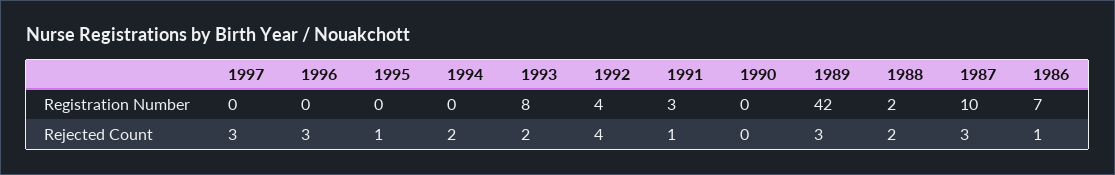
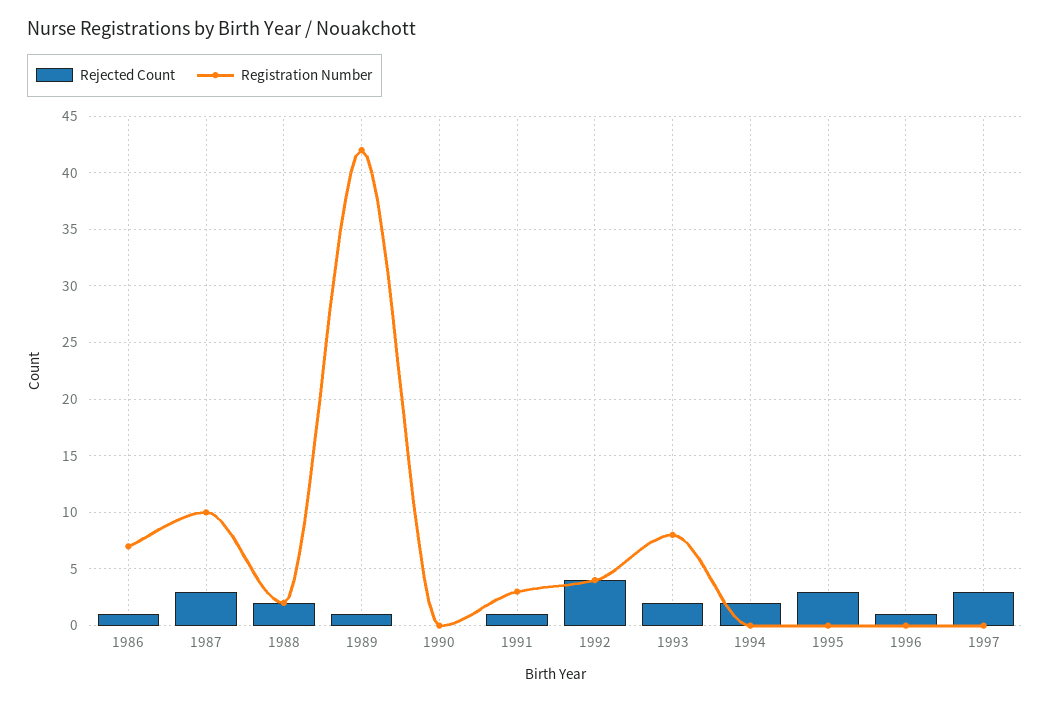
Rejected Count, 1996: 3 -> 1
Rejected Count, 1995: 1 -> 3
Rejected Count, 1989: 3 -> 1

